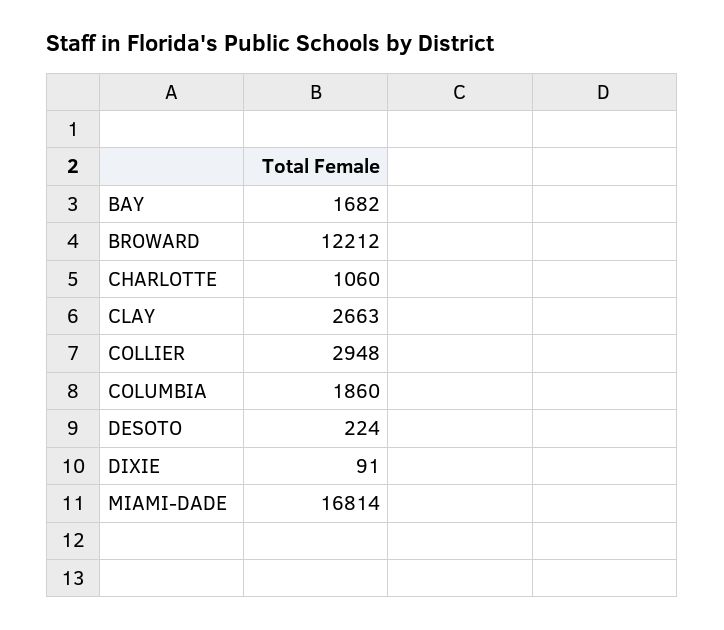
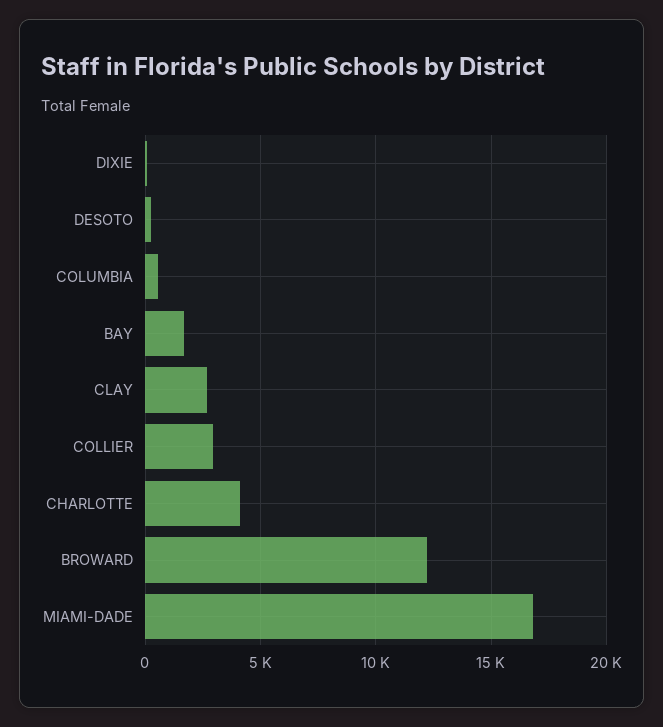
CHARLOTTE: 1060 -> 4000
COLUMBIA: 1860 -> 500

